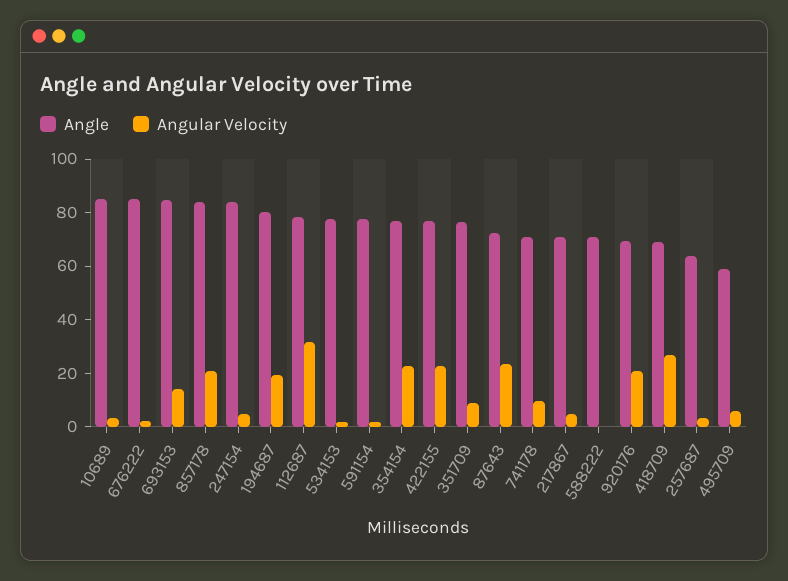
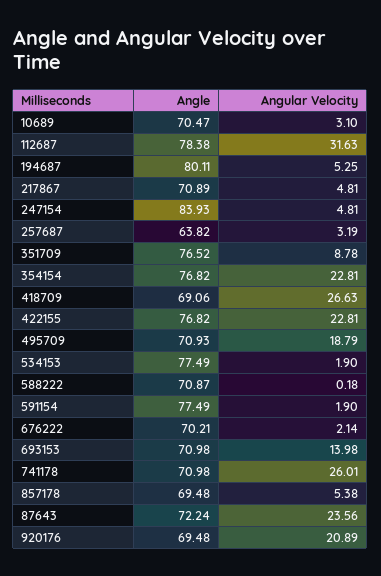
Angle, 10689: 85 -> 70.47
Angle, 676222: 85 -> 70.21
Angle, 693153: 85 -> 70.98
Angle, 857178: 85 -> 69.48
Angular Velocity, 857178: 20 -> 5.38
Angular Velocity, 194687: 20 -> 5.25
Angular Velocity, 741178: 10 -> 26.01
Angle, 495709: 60 -> 70.93
Angular Velocity, 495709: 5 -> 18.79

